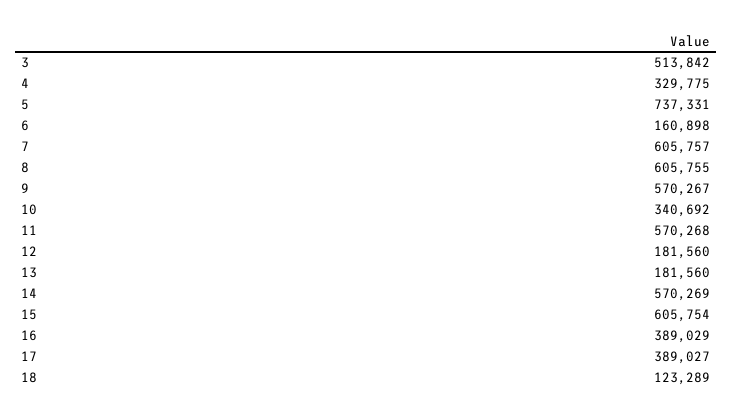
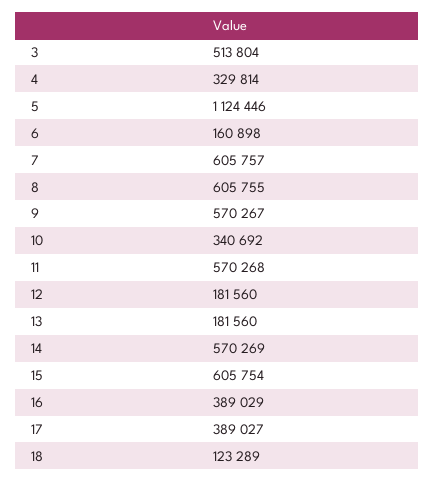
3: 513842 -> 513804
4: 329775 -> 329814
5: 737331 -> 1124446

